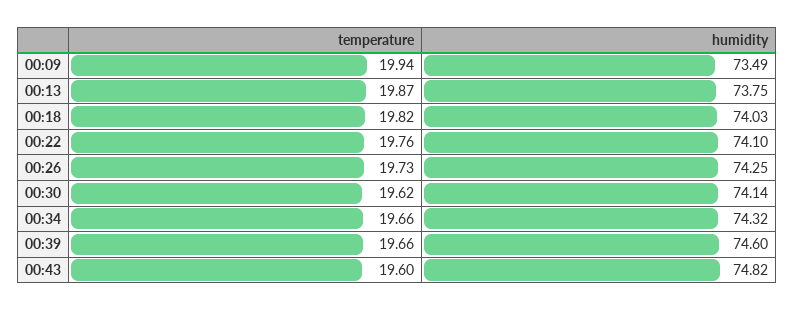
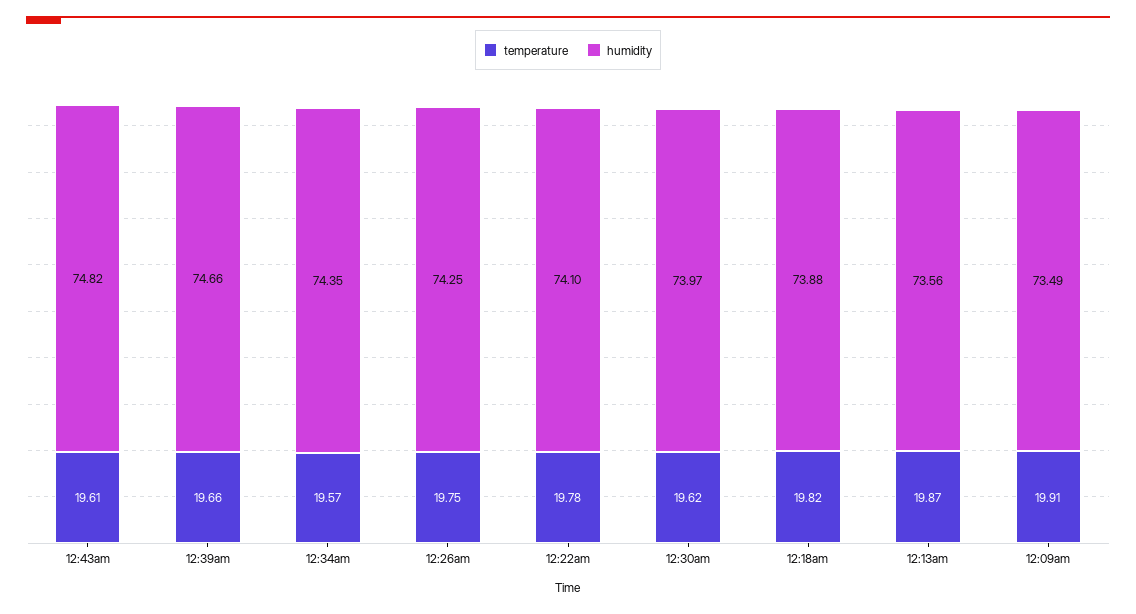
temperature, 00:09: 19.94 -> 19.91
humidity, 00:13: 73.75 -> 73.56
humidity, 00:18: 74.03 -> 73.88
temperature, 00:22: 19.76 -> 19.78
temperature, 00:26: 19.73 -> 19.75
humidity, 00:30: 74.14 -> 73.97
temperature, 00:34: 19.66 -> 19.57
humidity, 00:34: 74.32 -> 74.35
humidity, 00:39: 74.6 -> 74.66
temperature, 00:43: 19.6 -> 19.61

